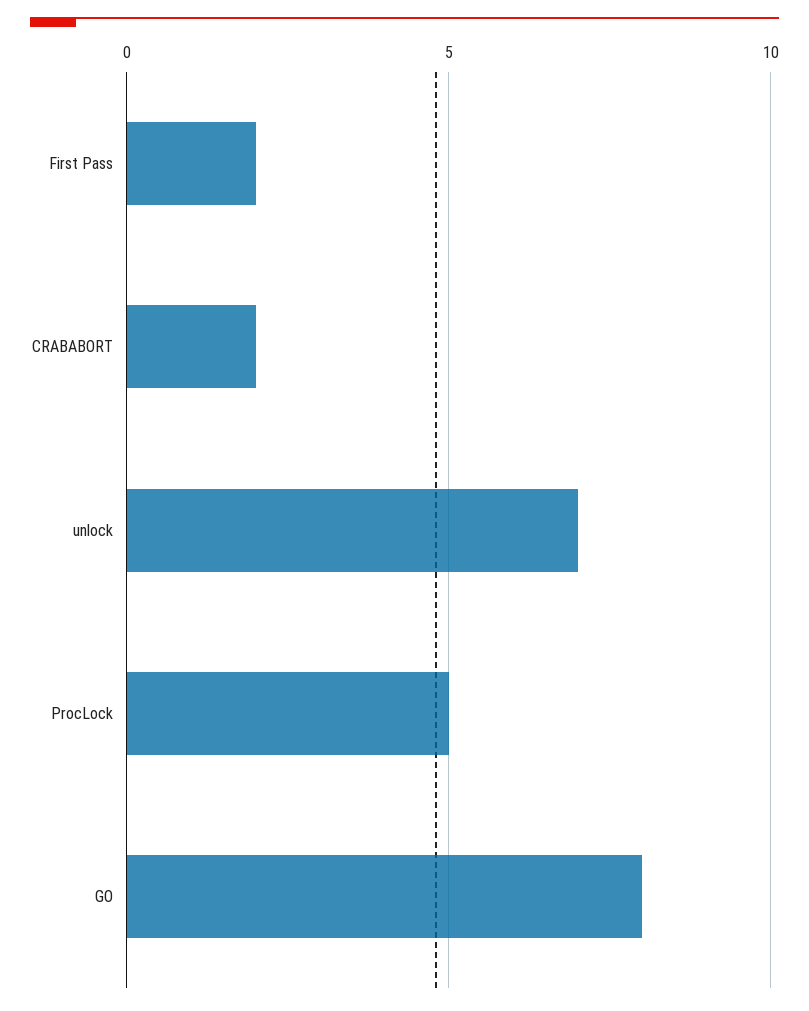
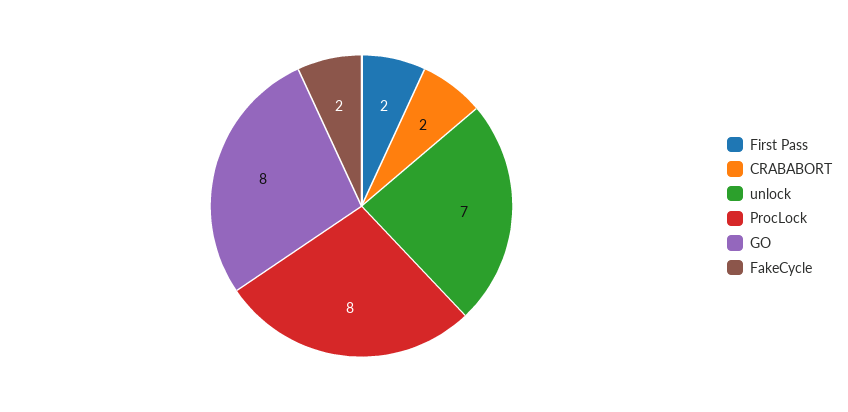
ProcLock: 5 -> 8
FakeCycle: none -> 2

